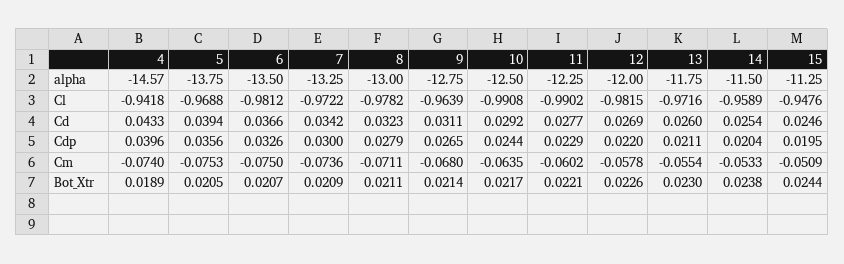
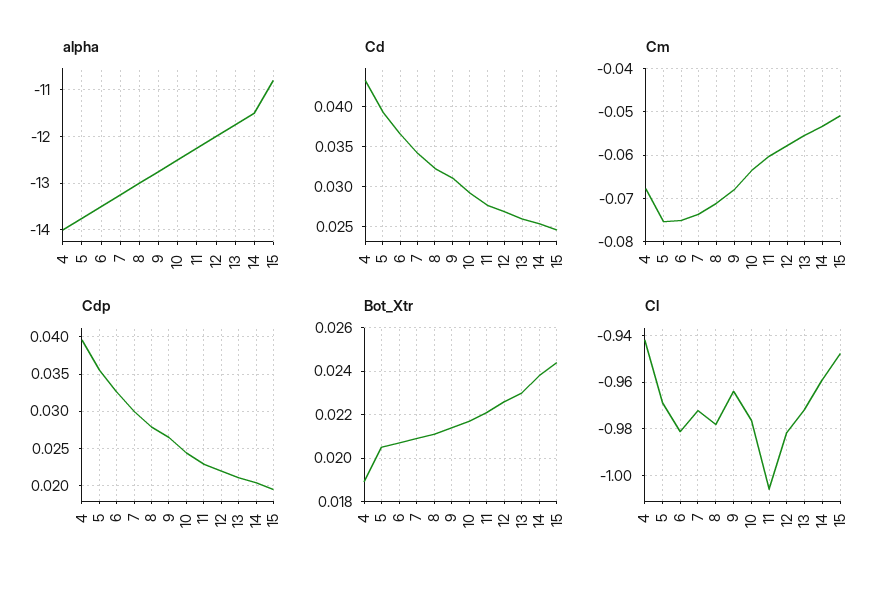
alpha, 4: -14.57 -> -14
alpha, 15: -11.25 -> -10.8
Cl, 10: -0.9908 -> -0.975
Cl, 11: -0.9902 -> -1.005
Cm, 4: -0.074 -> -0.068

